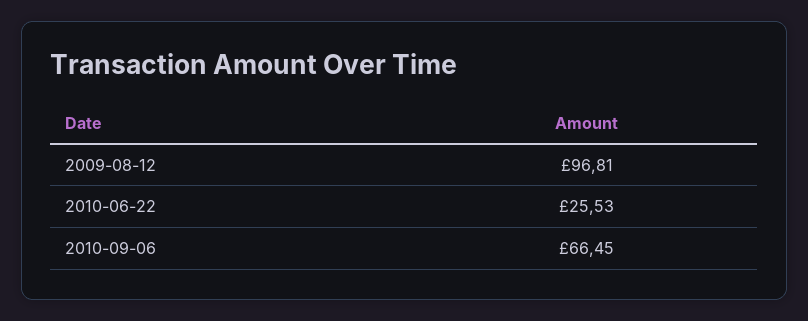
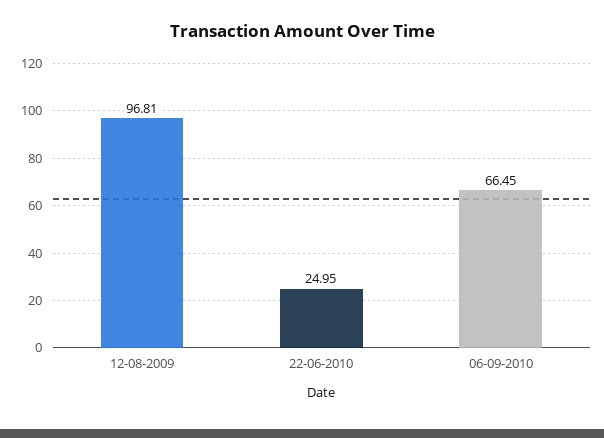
2010-06-22: 25.53 -> 24.95

